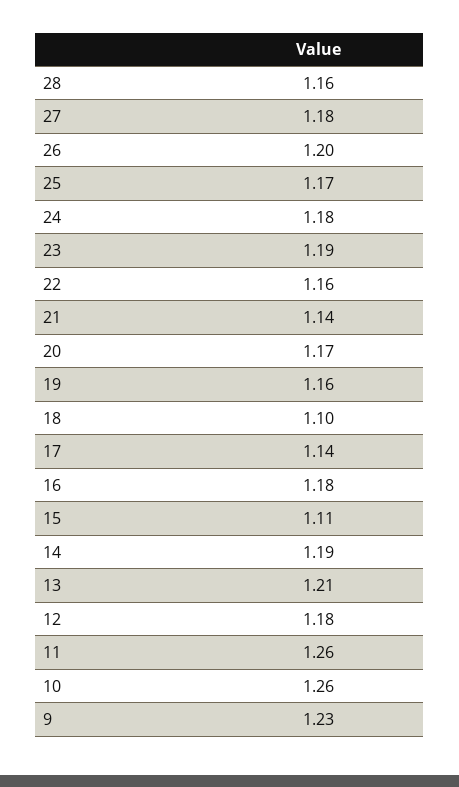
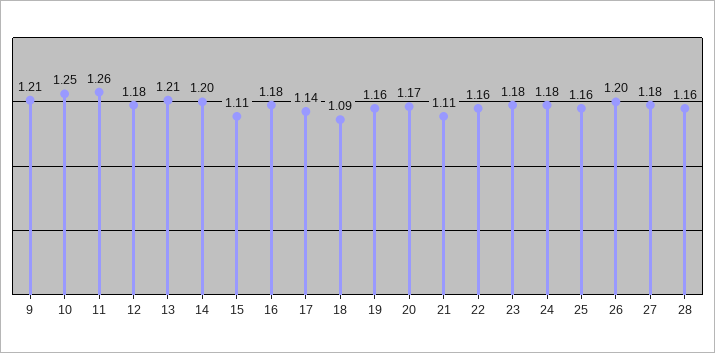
25: 1.17 -> 1.16
23: 1.19 -> 1.18
21: 1.14 -> 1.11
18: 1.1 -> 1.09
14: 1.19 -> 1.2
10: 1.26 -> 1.25
9: 1.23 -> 1.21

